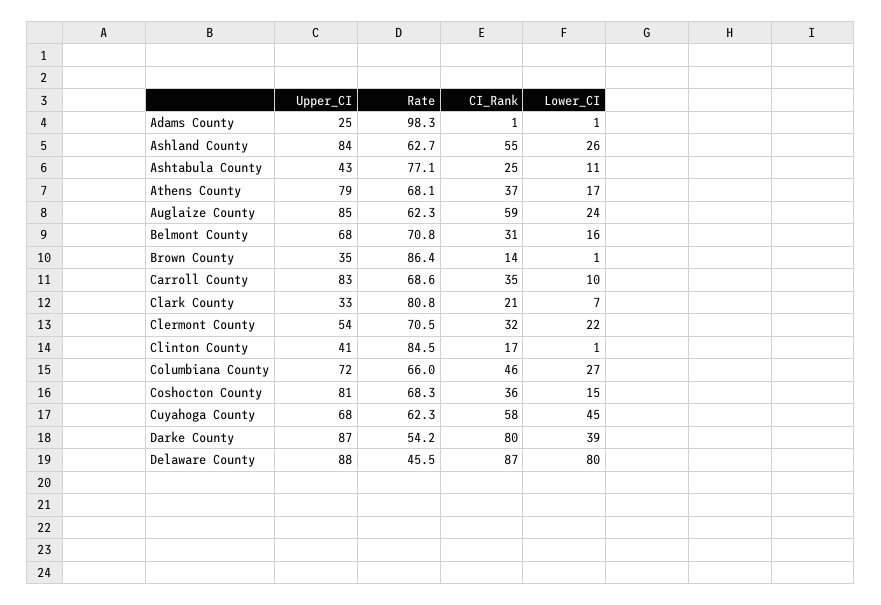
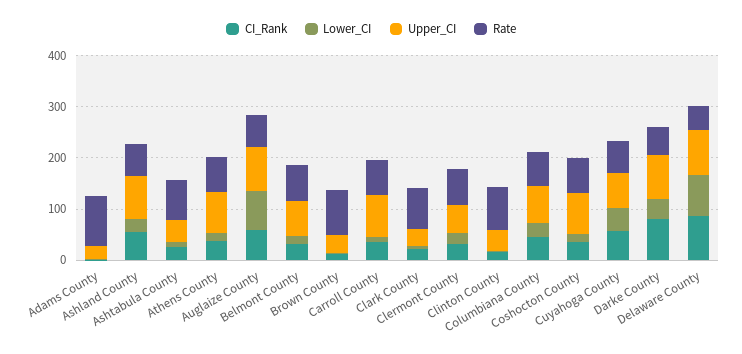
Lower_CI, Auglaize County: 24 -> 80

